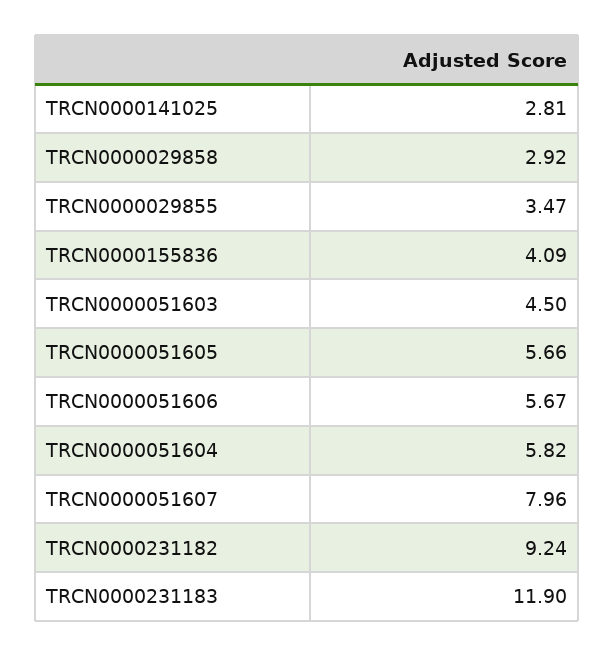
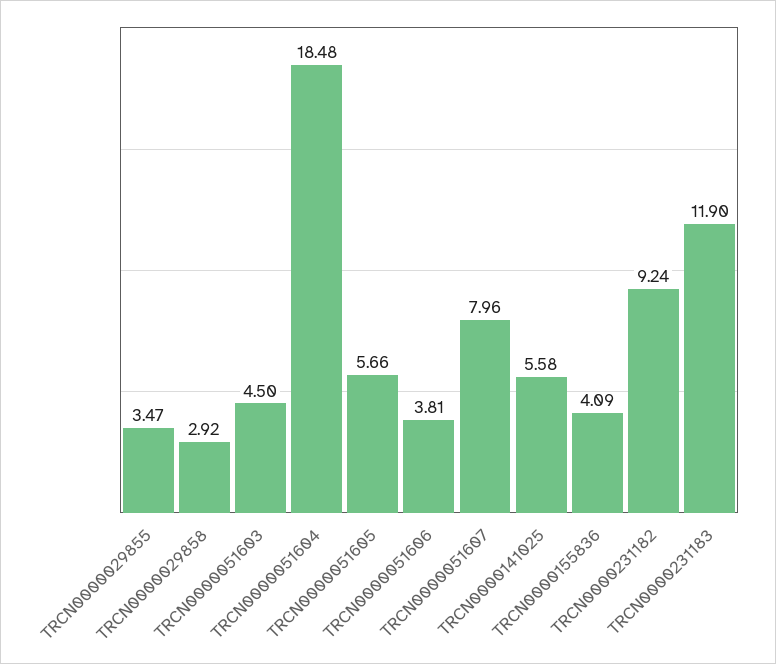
TRCN0000141025: 2.81 -> 5.58
TRCN0000051606: 5.67 -> 3.81
TRCN0000051604: 5.82 -> 18.48

